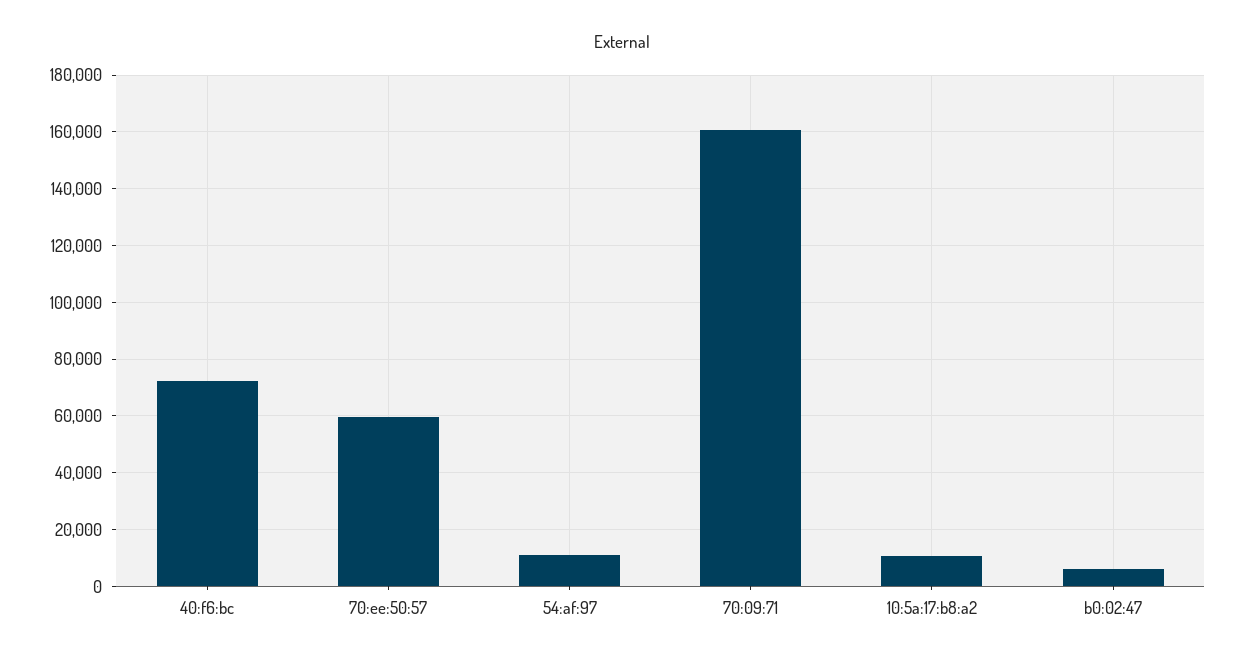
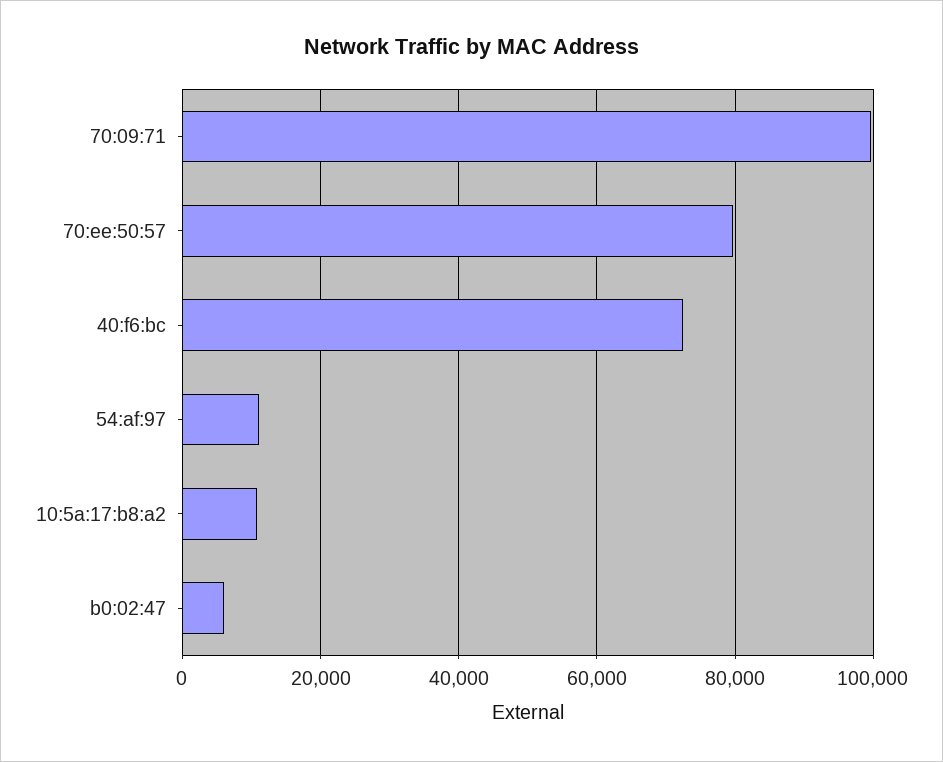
70:ee:50:57: 60000 -> 80000
70:09:71: 160000 -> 100000

